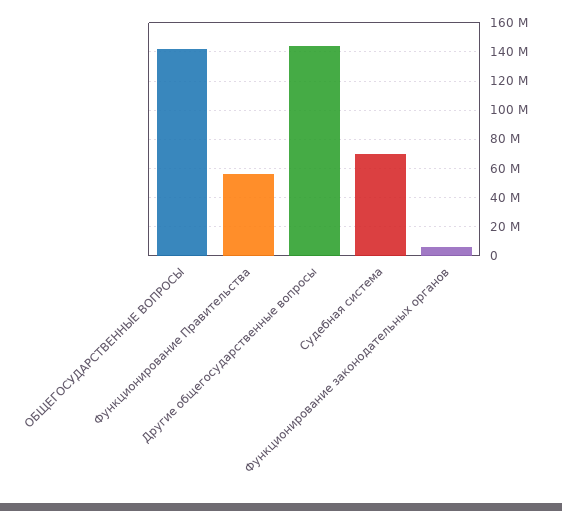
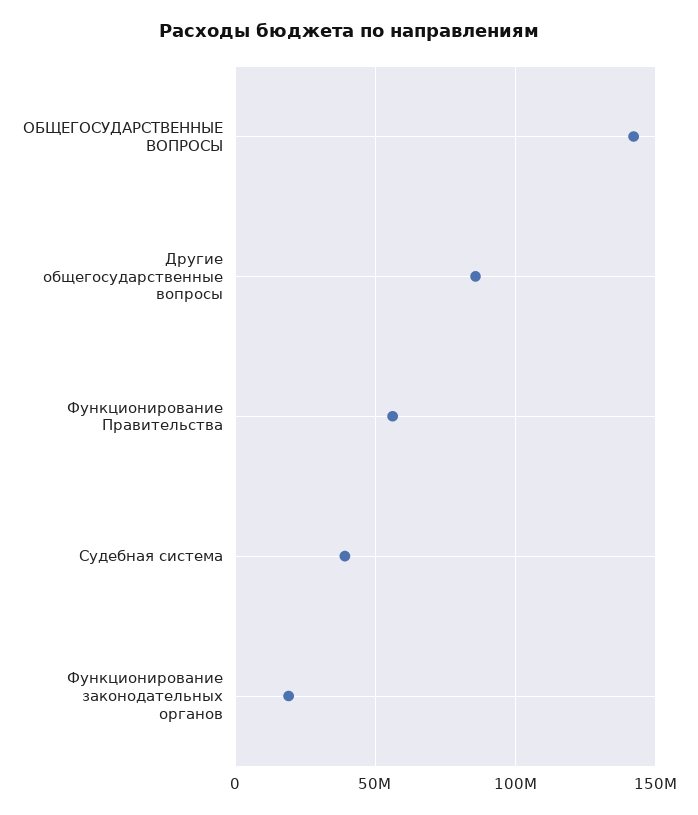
Другие общегосударственные вопросы: 145000000 -> 85000000
Судебная система: 70000000 -> 40000000
Функционирование законодательных органов: 5000000 -> 20000000

